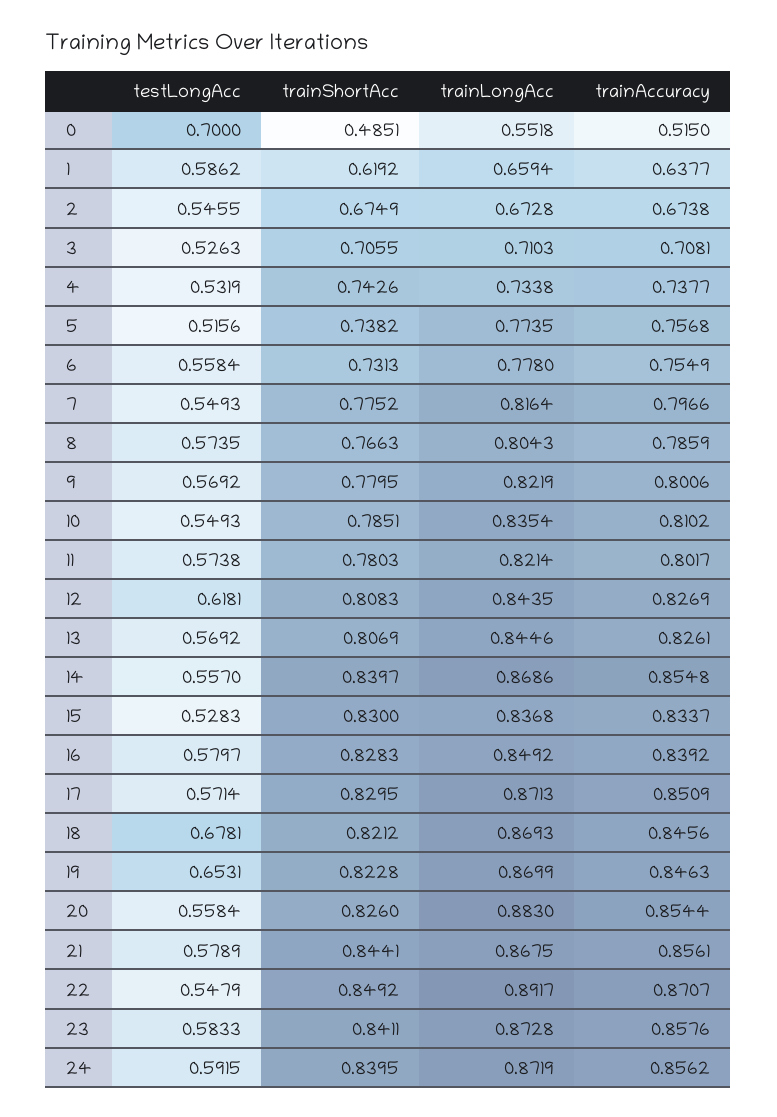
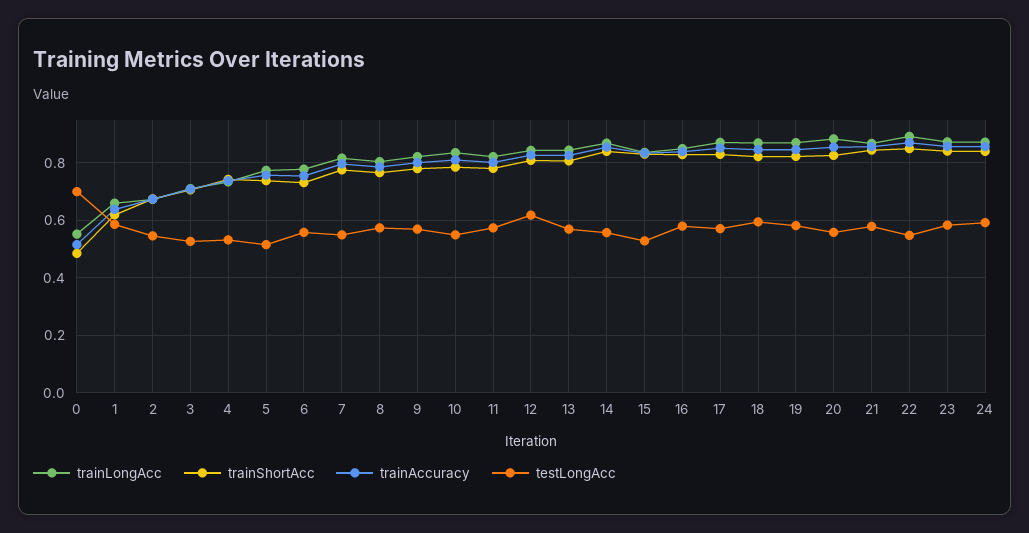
testLongAcc, 18: 0.6781 -> 0.6
testLongAcc, 19: 0.6531 -> 0.575

